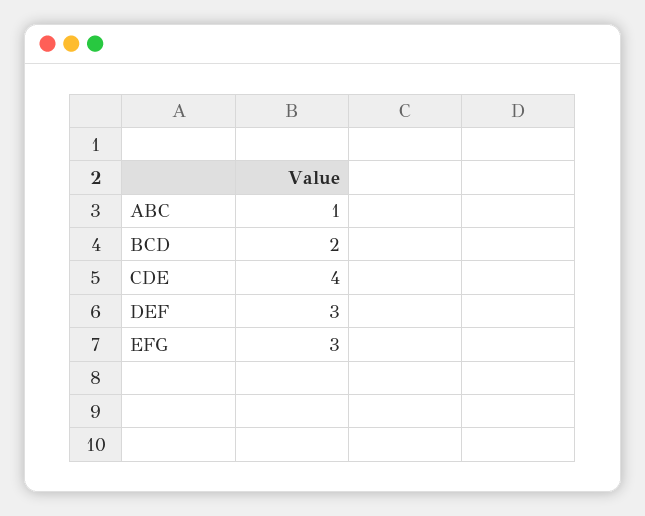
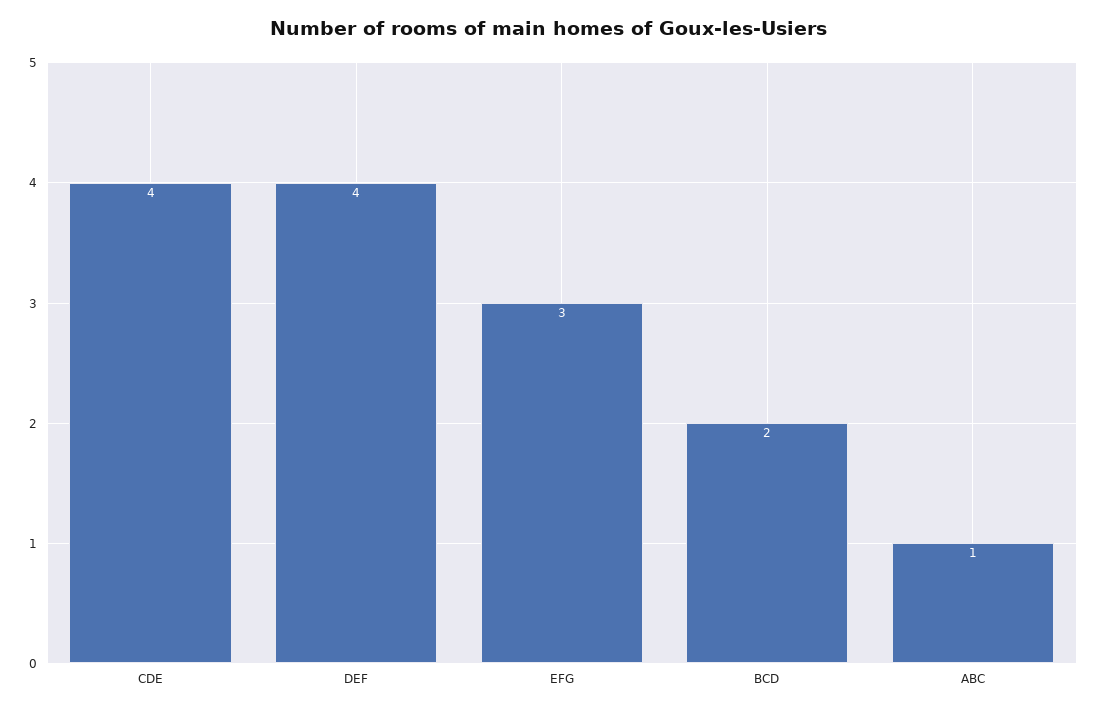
DEF: 3 -> 4

